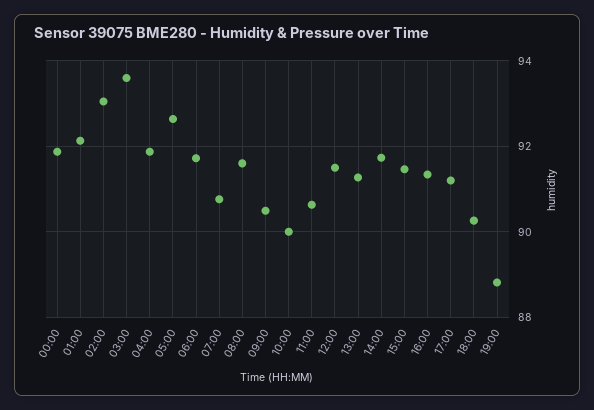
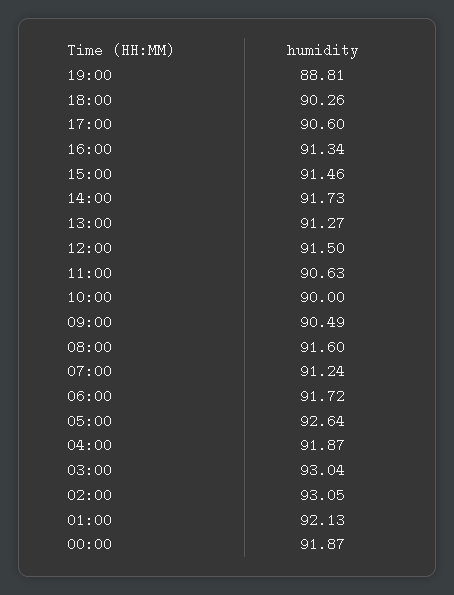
03:00: 93.6 -> 93.04
07:00: 90.8 -> 91.24
17:00: 91.2 -> 90.6

